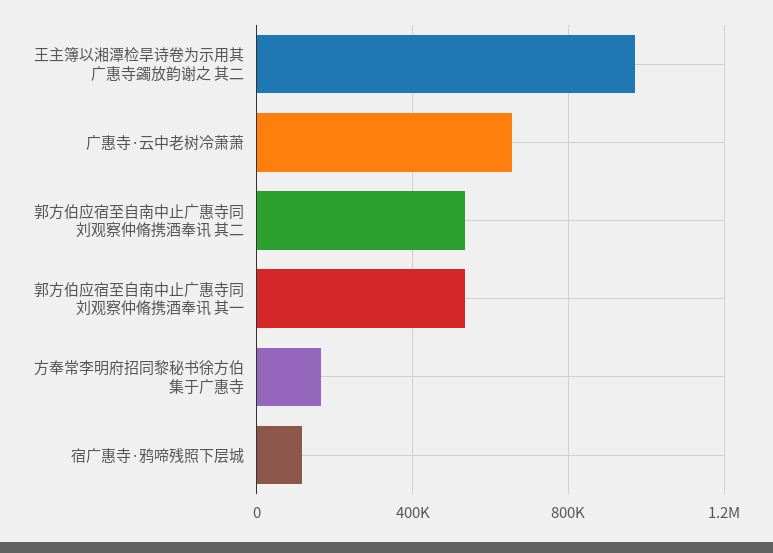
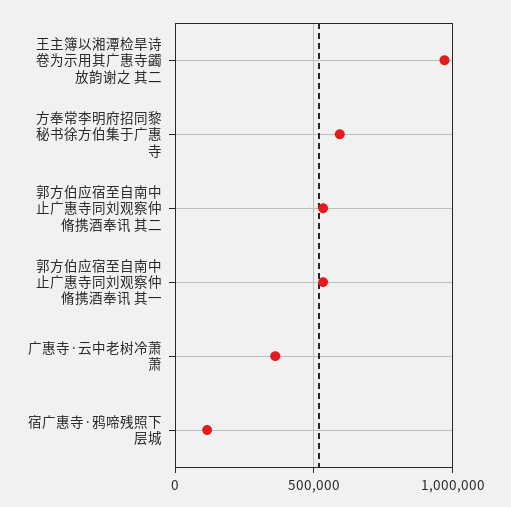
广惠寺·云中老树冷萧萧: 650000 -> 350000
方奉常李明府招同黎秘书徐方伯集于广惠寺: 150000 -> 600000

